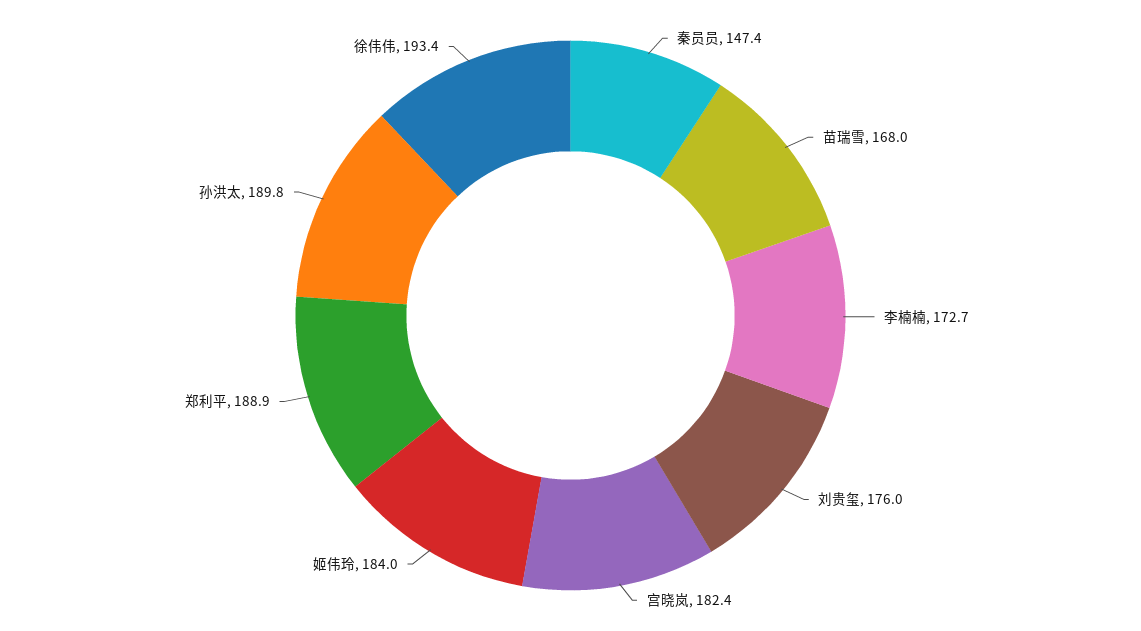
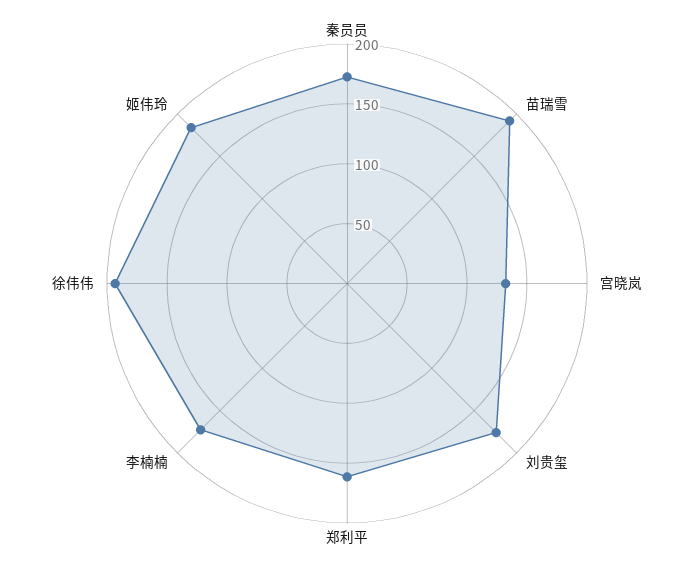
秦员员: 147.4 -> 170
苗瑞雪: 168 -> 190
宫晓岚: 182.4 -> 130
郑利平: 188.9 -> 160
孙洪太: 189.8 -> none

